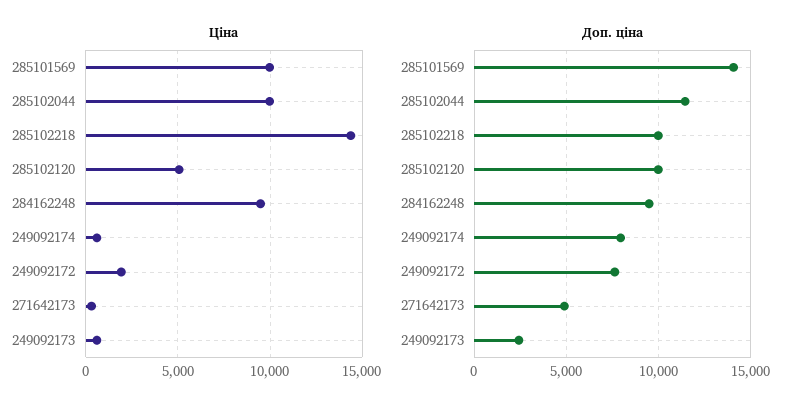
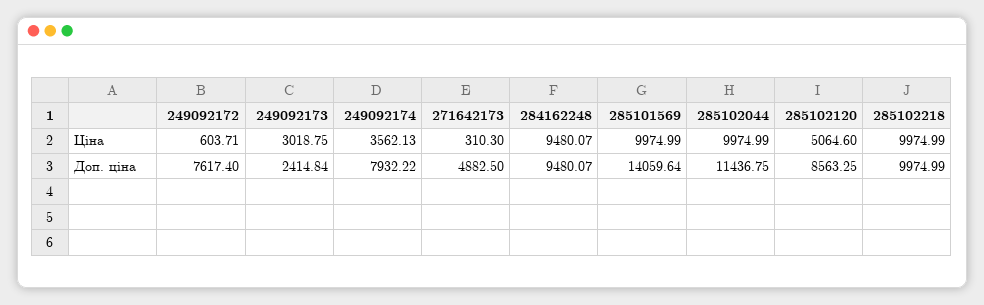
Ціна, 285102218: 14500 -> 9974.99
Ціна, 249092174: 500 -> 3562.13
Ціна, 249092172: 2000 -> 603.71
Ціна, 249092173: 500 -> 3018.75
Доп. ціна, 285102120: 10000 -> 8563.25

